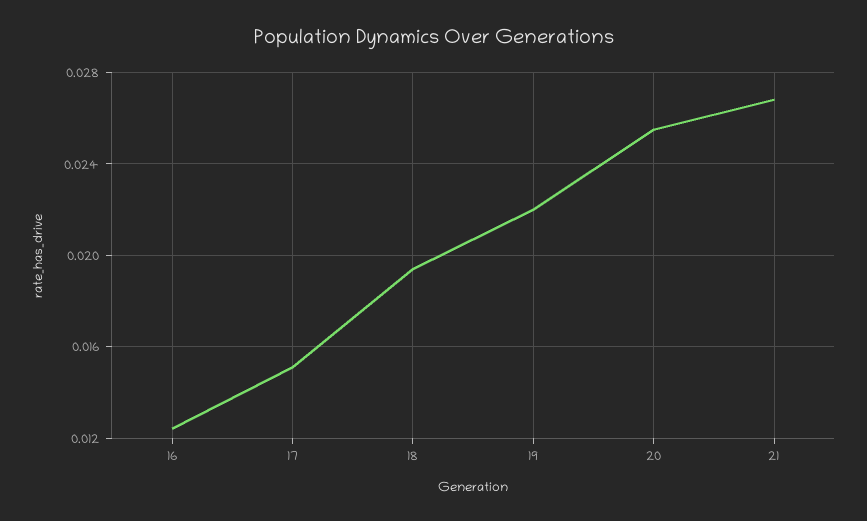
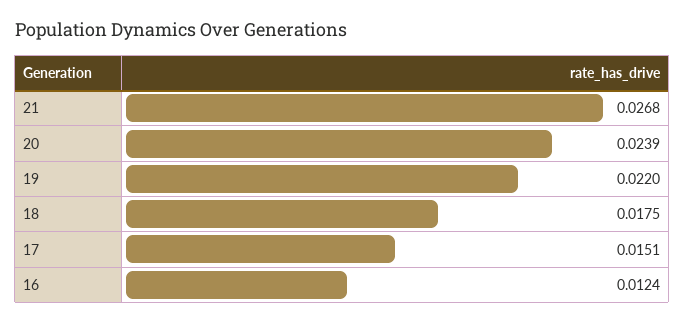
18: 0.0195 -> 0.0175
20: 0.0255 -> 0.0239

